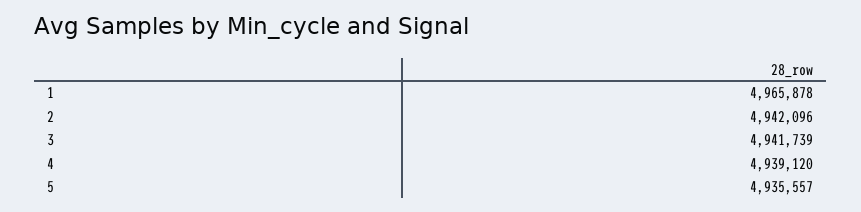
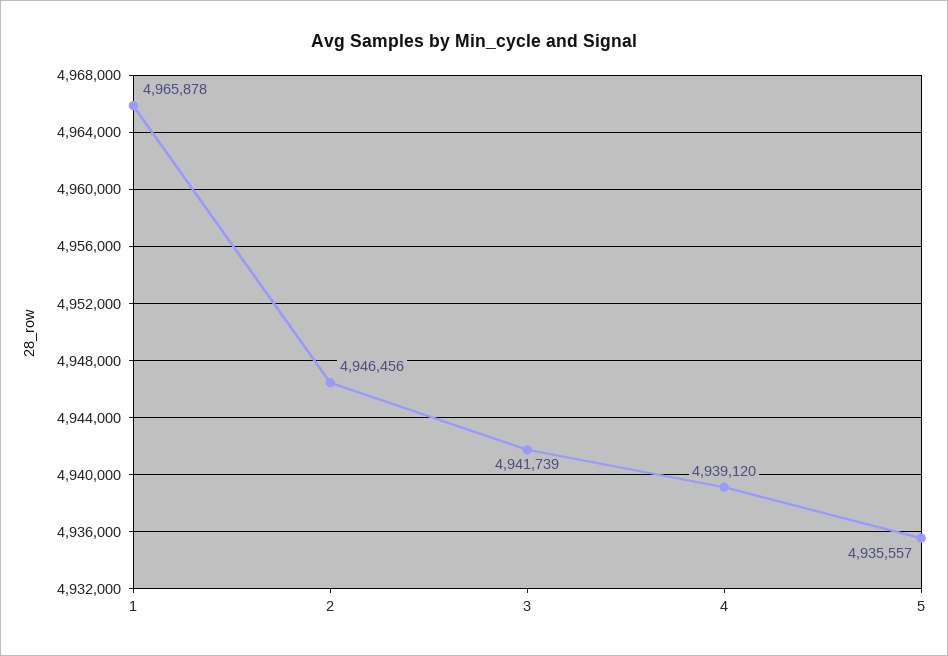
2: 4942096 -> 4946456

